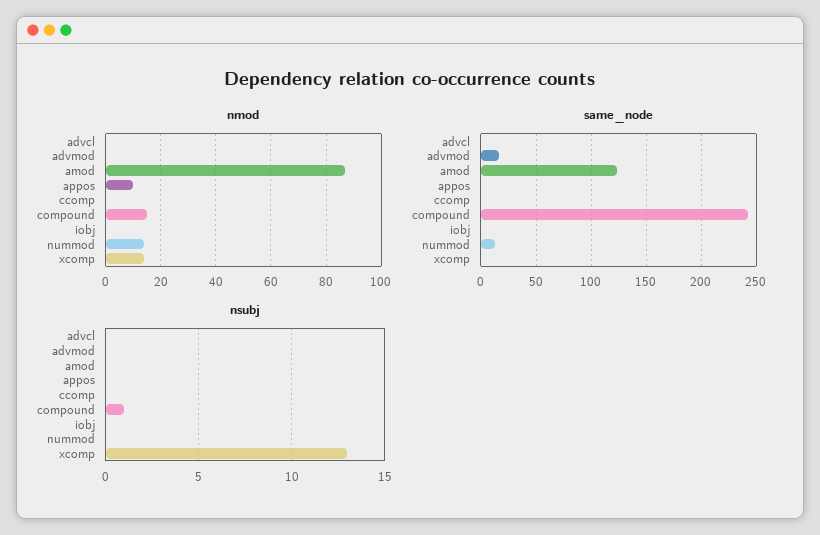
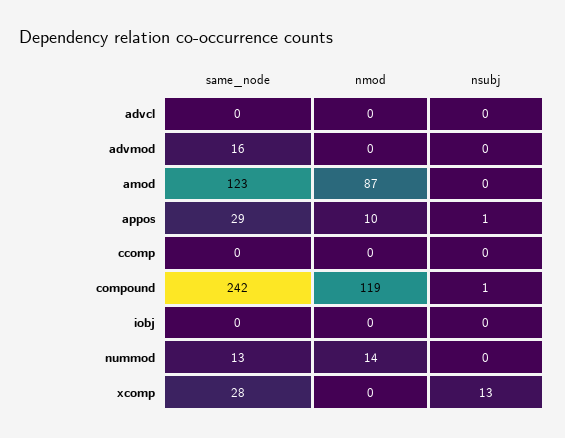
nmod, compound: 15 -> 119
nmod, xcomp: 15 -> 0
same_node, appos: 0 -> 29
same_node, xcomp: 0 -> 28
nsubj, appos: 0 -> 1

